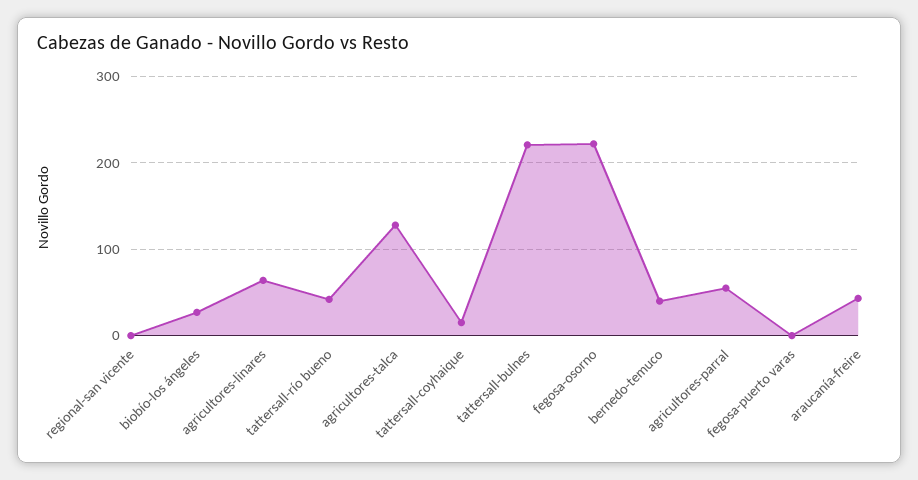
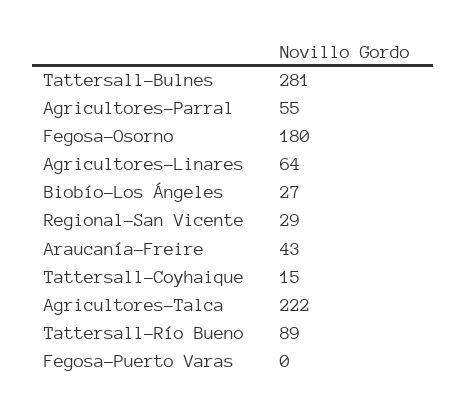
regional-san vicente: 0 -> 29
tattersall-río bueno: 40 -> 89
agricultores-talca: 130 -> 222
tattersall-bulnes: 220 -> 281
fegosa-osorno: 220 -> 180
bernedo-temuco: 40 -> none

